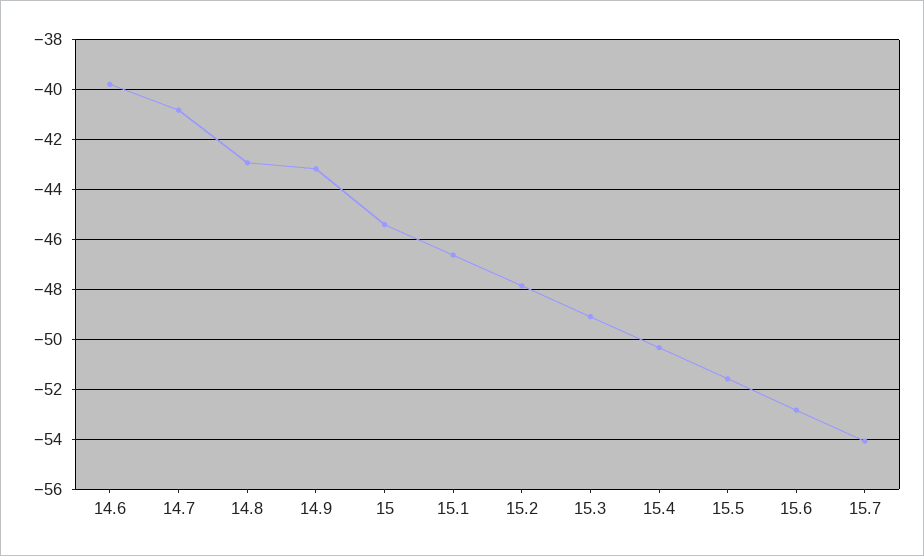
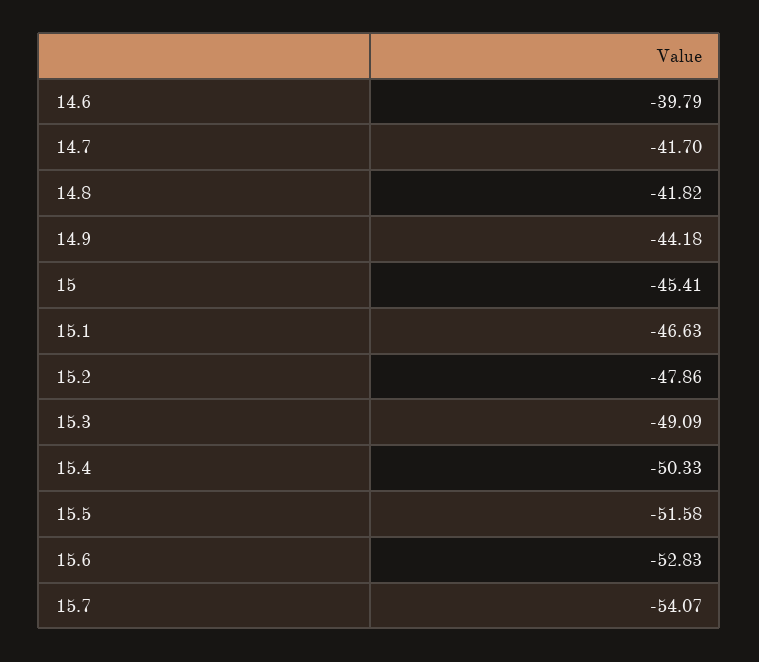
14.7: -40.75 -> -41.7
14.8: -43 -> -41.82
14.9: -43.25 -> -44.18

